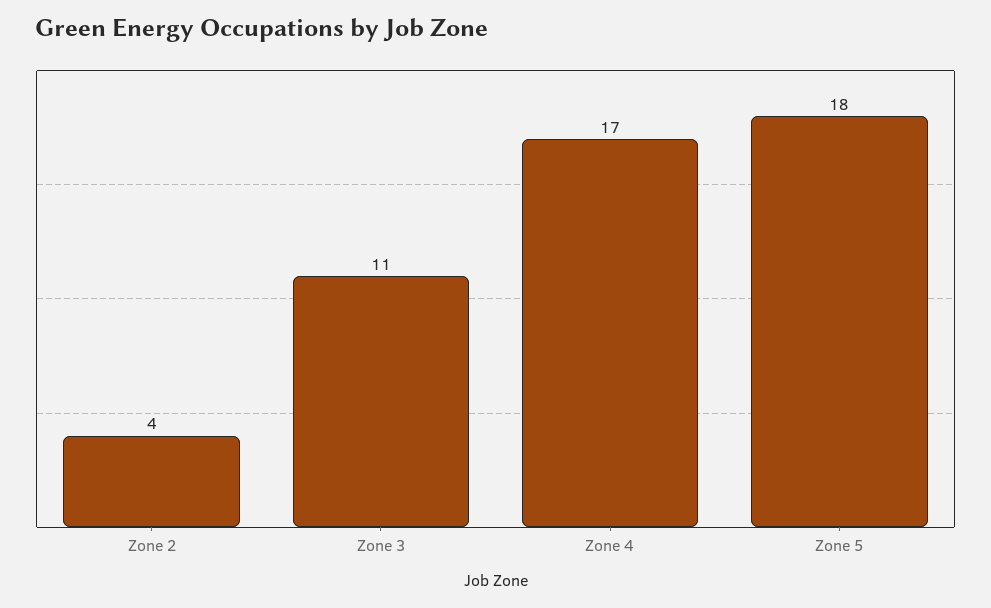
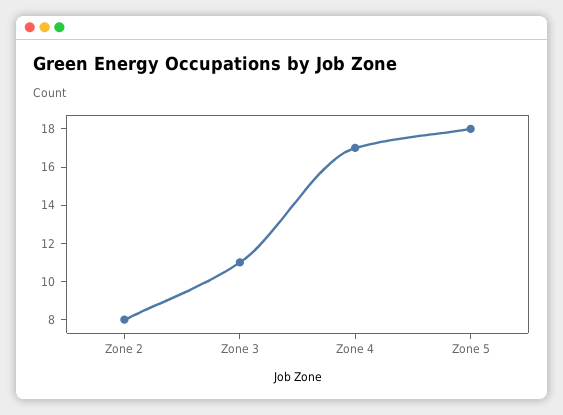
Zone 2: 4 -> 8

